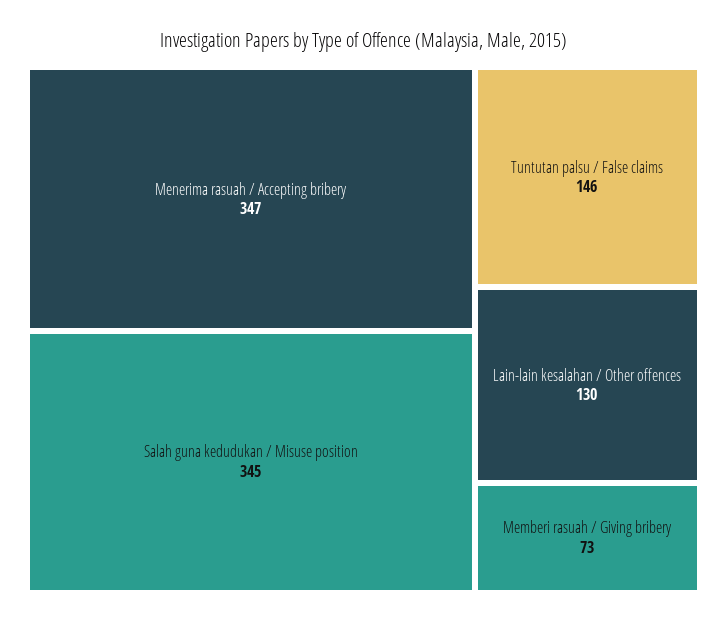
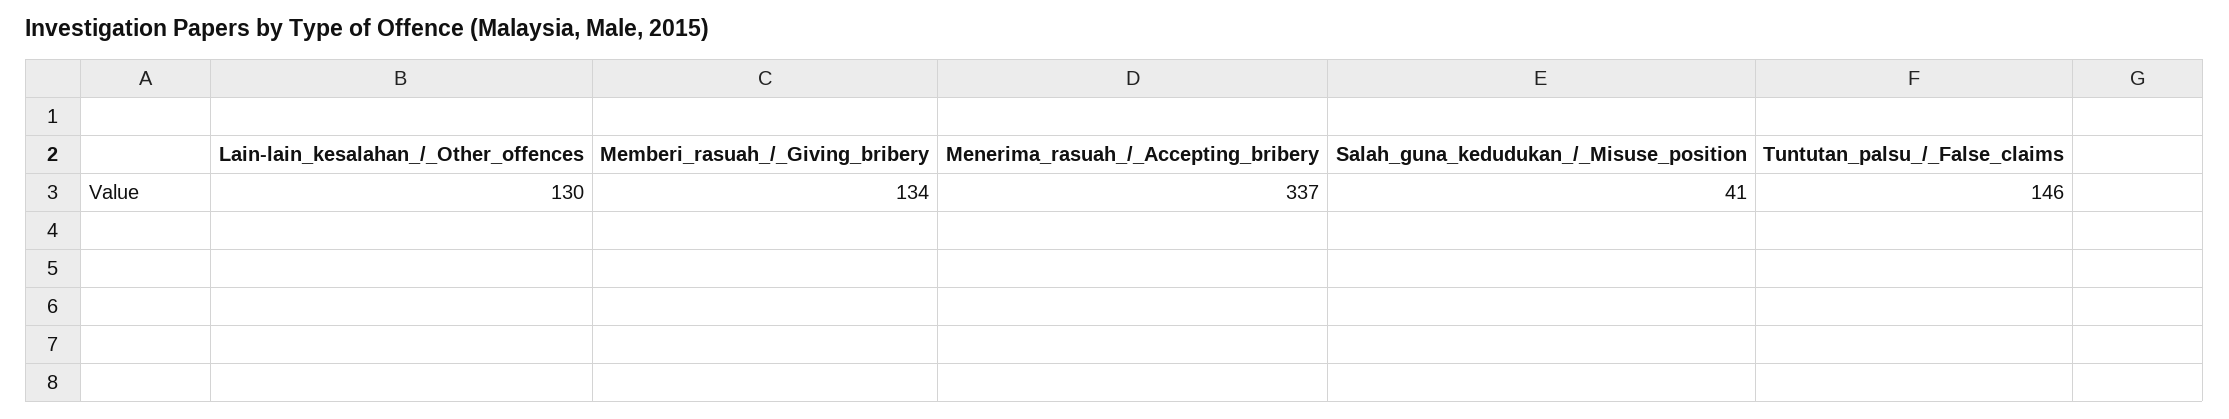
Menerima rasuah / Accepting bribery: 347 -> 337
Salah guna kedudukan / Misuse position: 345 -> 41
Memberi rasuah / Giving bribery: 73 -> 134

